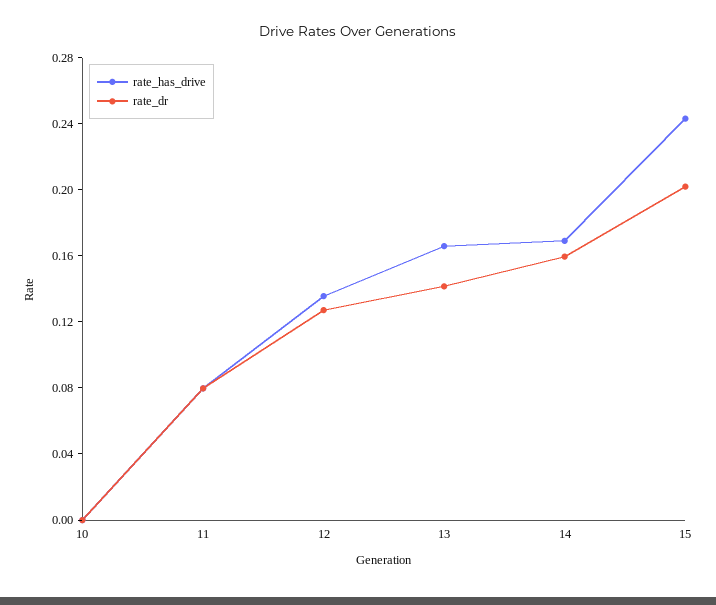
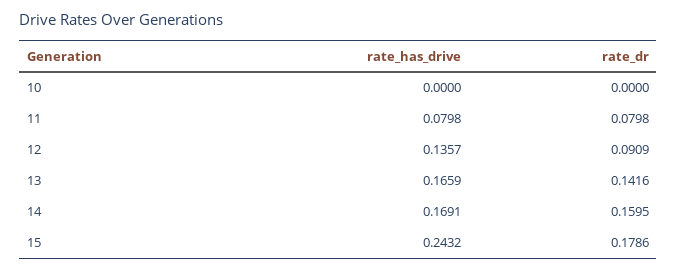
rate_dr, 12: 0.13 -> 0.0909
rate_dr, 15: 0.2 -> 0.1786

